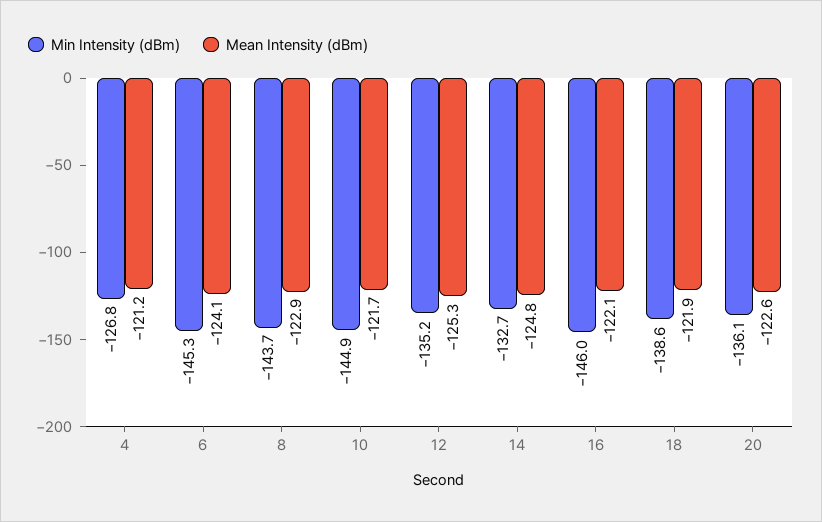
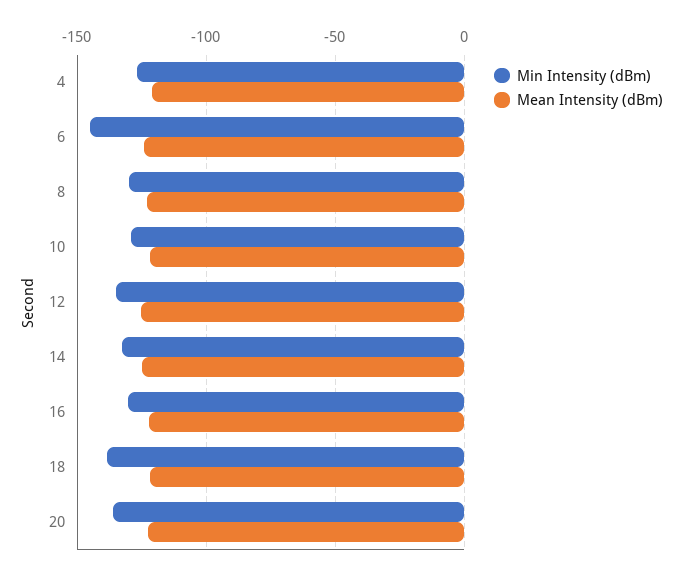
Min Intensity (dBm), 8: -143.7 -> -130
Min Intensity (dBm), 10: -144.9 -> -130
Min Intensity (dBm), 16: -146 -> -130

